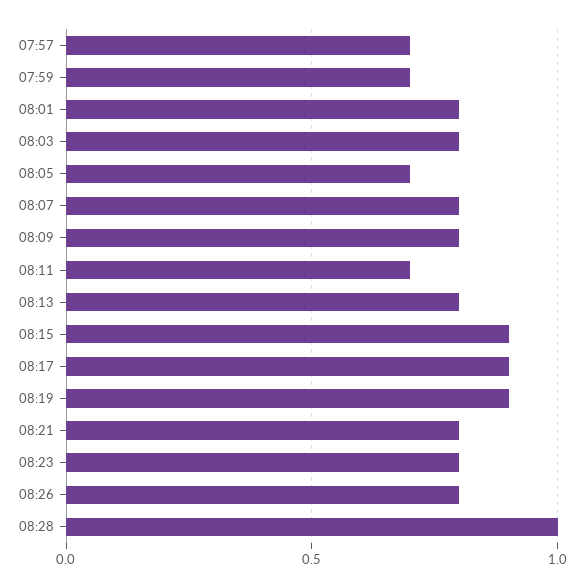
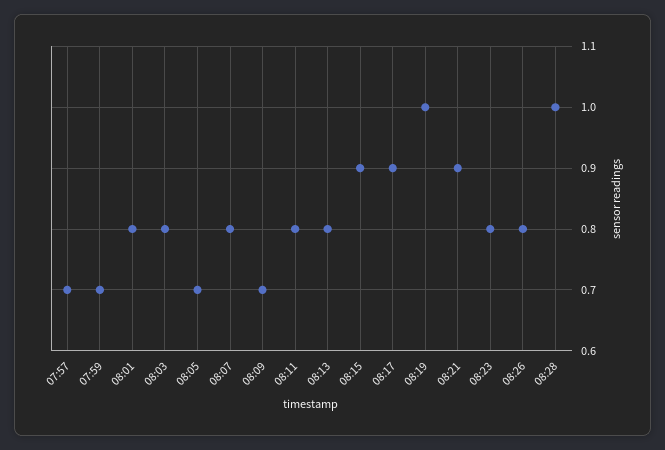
08:09: 0.8 -> 0.7
08:11: 0.7 -> 0.8
08:19: 0.9 -> 1
08:21: 0.8 -> 0.9

